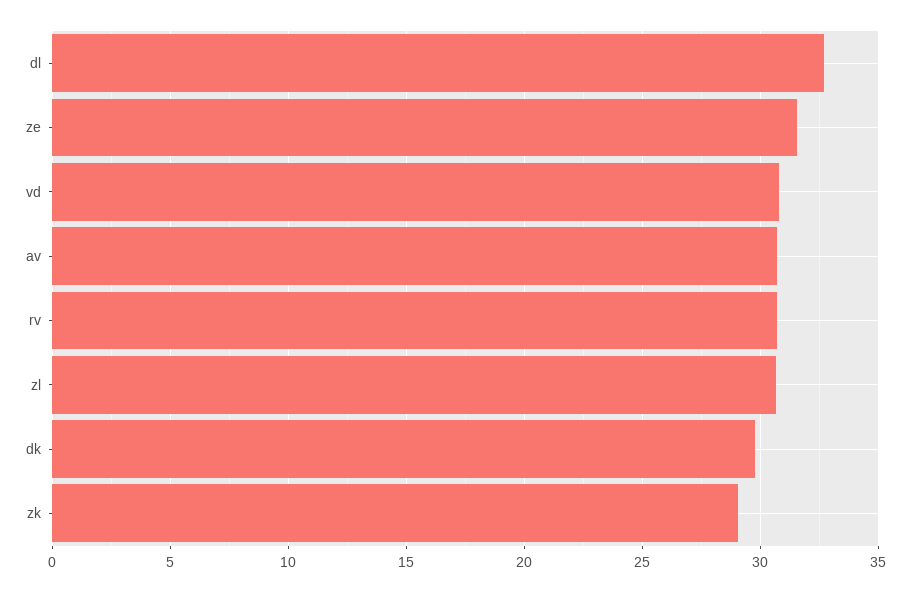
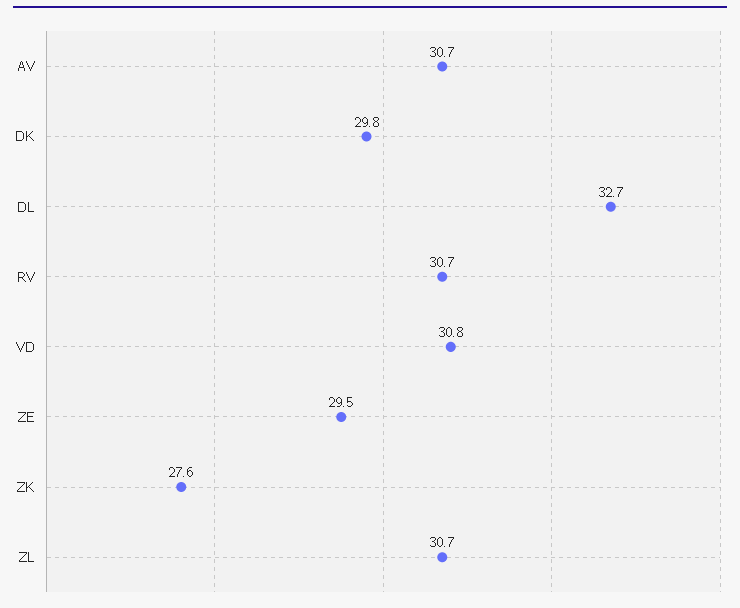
ze: 31.5 -> 29.5
zk: 29 -> 27.6

